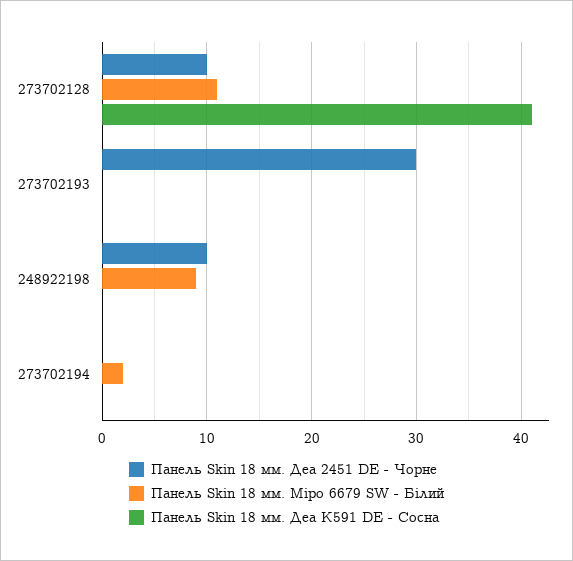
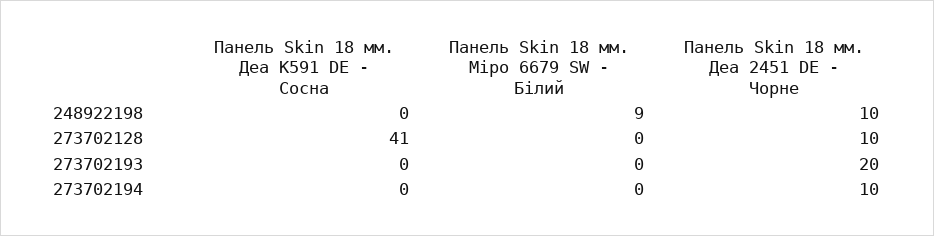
Панель Skin 18 мм. Міро 6679 SW - Білий, 273702128: 11 -> 0
Панель Skin 18 мм. Деа 2451 DE - Чорне, 273702193: 30 -> 20
Панель Skin 18 мм. Деа 2451 DE - Чорне, 273702194: 0 -> 10
Панель Skin 18 мм. Міро 6679 SW - Білий, 273702194: 2 -> 0

